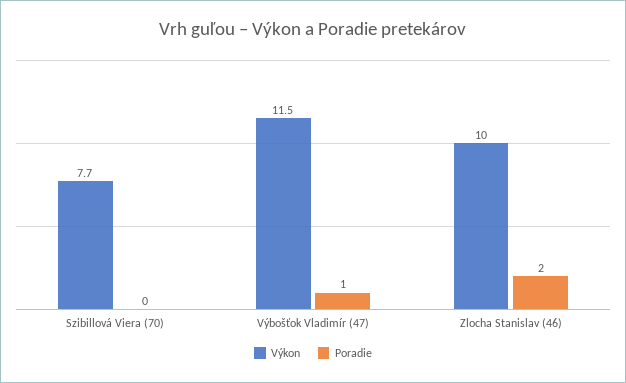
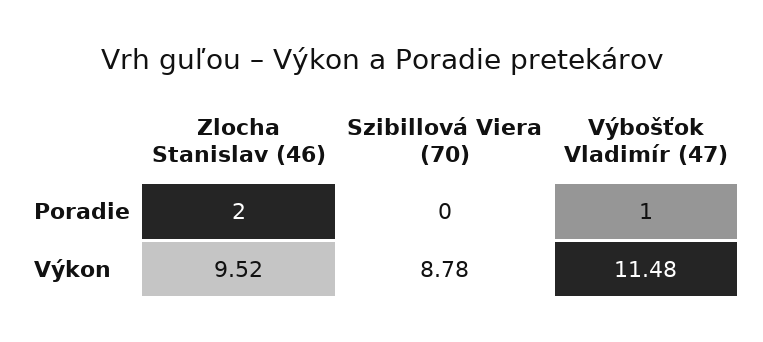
Výkon, Szibillová Viera (70): 7.7 -> 8.78
Výkon, Zlocha Stanislav (46): 10 -> 9.52

